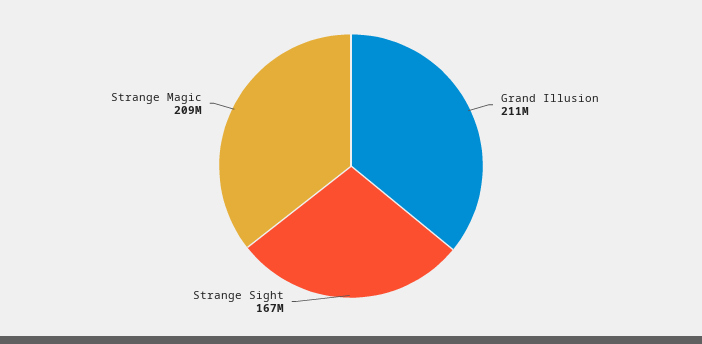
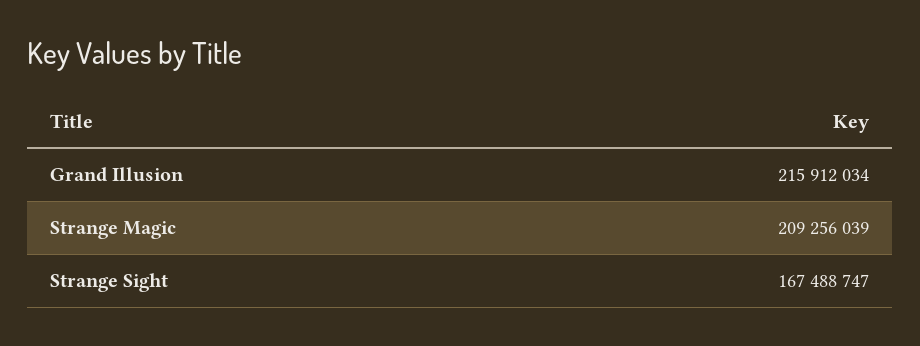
Grand Illusion: 211000000 -> 215912034

